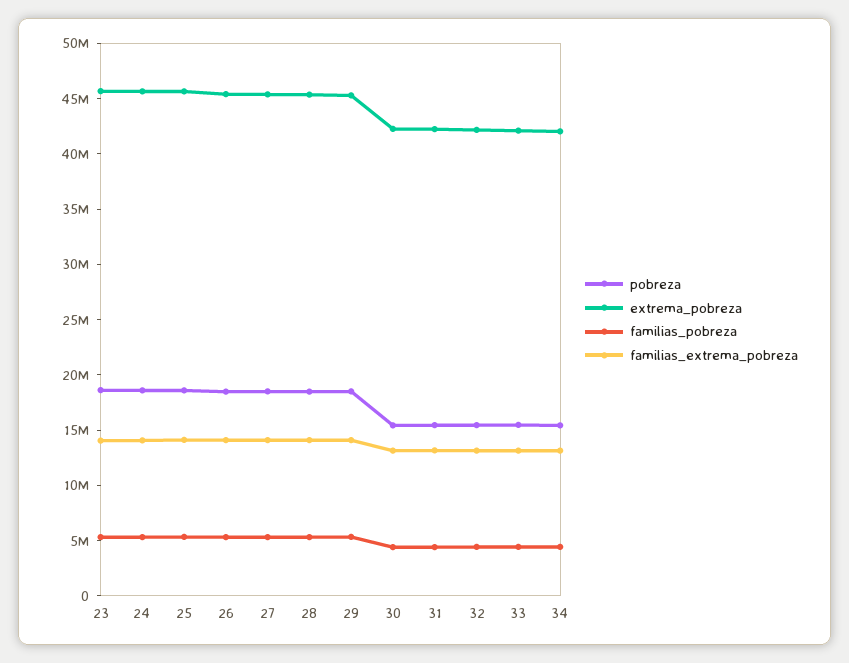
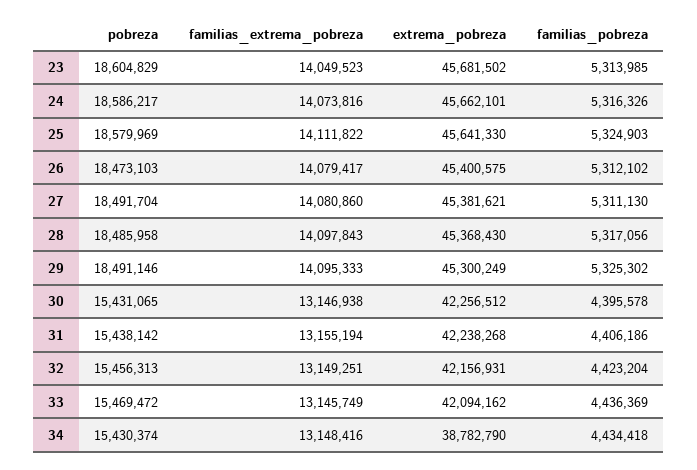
extrema_pobreza, 34: 42000000 -> 38782790

